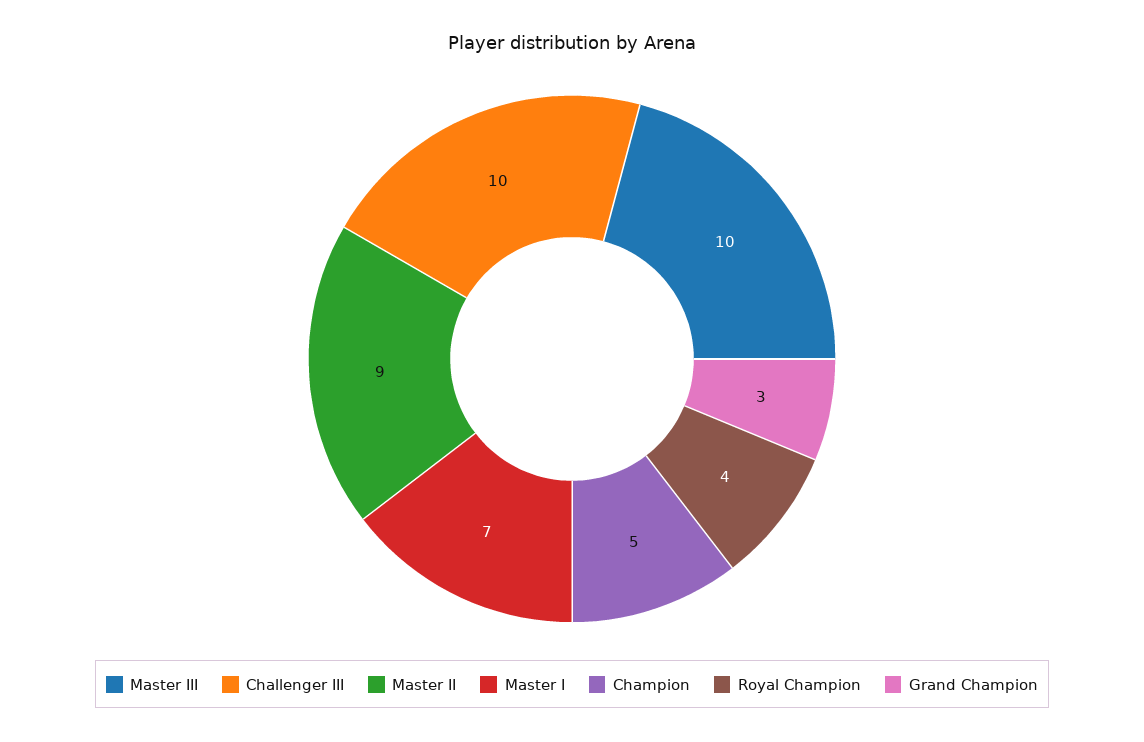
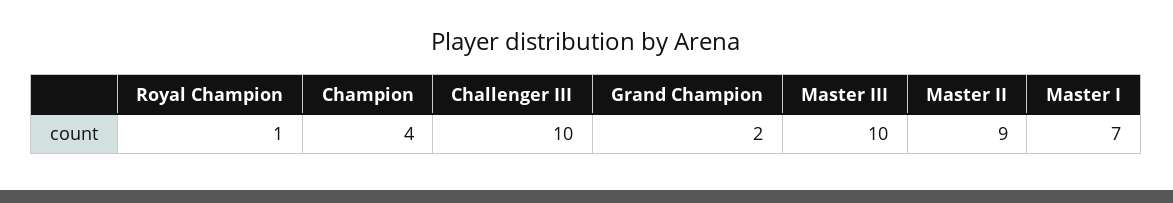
Champion: 5 -> 4
Royal Champion: 4 -> 1
Grand Champion: 3 -> 2

